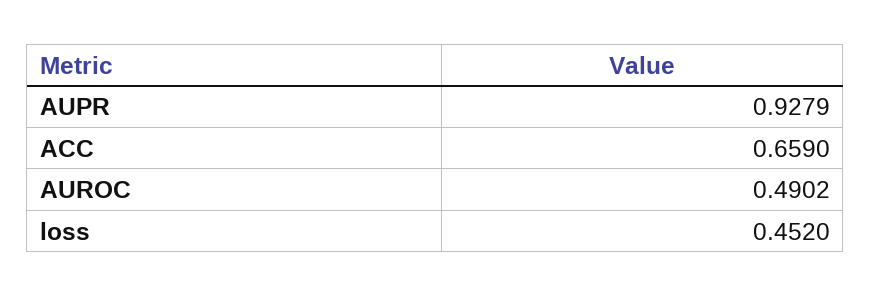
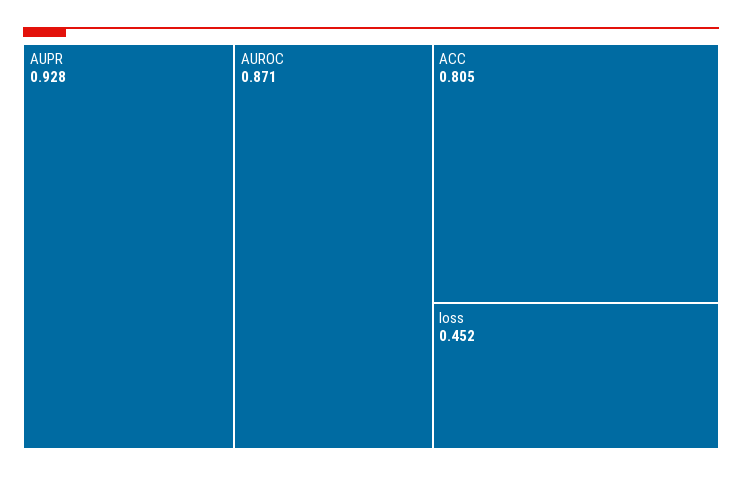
ACC: 0.659 -> 0.805
AUROC: 0.4902 -> 0.871

